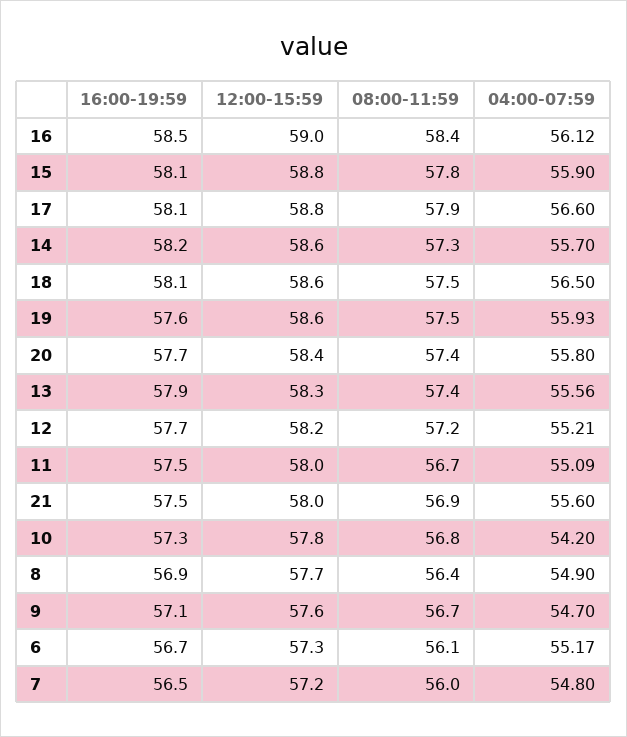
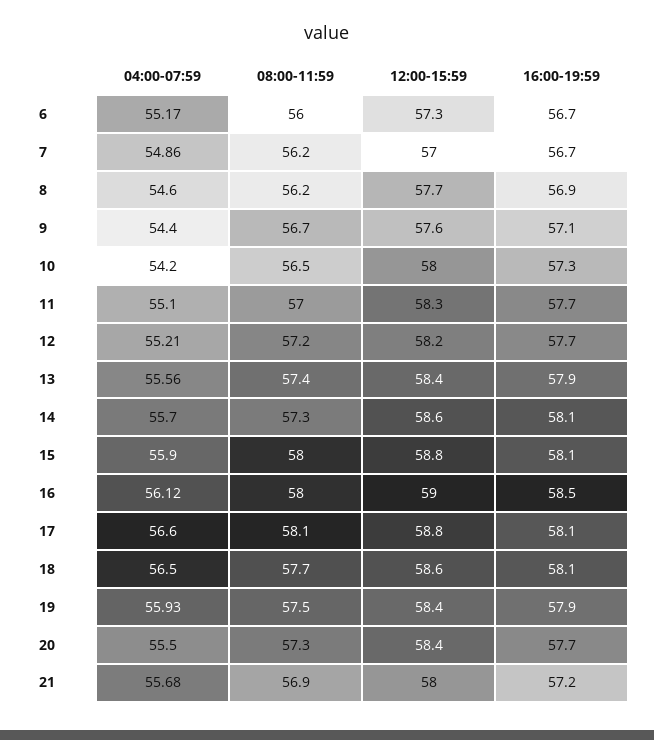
08:00-11:59, 16: 58.4 -> 58
08:00-11:59, 15: 57.8 -> 58
08:00-11:59, 17: 57.9 -> 58.1
16:00-19:59, 14: 58.2 -> 58.1
08:00-11:59, 18: 57.5 -> 57.7
16:00-19:59, 19: 57.6 -> 57.9
12:00-15:59, 19: 58.6 -> 58.4
08:00-11:59, 20: 57.4 -> 57.3
04:00-07:59, 20: 55.8 -> 55.5
12:00-15:59, 13: 58.3 -> 58.4
16:00-19:59, 11: 57.5 -> 57.7
12:00-15:59, 11: 58 -> 58.3
08:00-11:59, 11: 56.7 -> 57
04:00-07:59, 11: 55.09 -> 55.1
16:00-19:59, 21: 57.5 -> 57.2
04:00-07:59, 21: 55.6 -> 55.68
12:00-15:59, 10: 57.8 -> 58
08:00-11:59, 10: 56.8 -> 56.5
08:00-11:59, 8: 56.4 -> 56.2
04:00-07:59, 8: 54.9 -> 54.6
04:00-07:59, 9: 54.7 -> 54.4
08:00-11:59, 6: 56.1 -> 56
16:00-19:59, 7: 56.5 -> 56.7
12:00-15:59, 7: 57.2 -> 57
08:00-11:59, 7: 56 -> 56.2
04:00-07:59, 7: 54.8 -> 54.86

